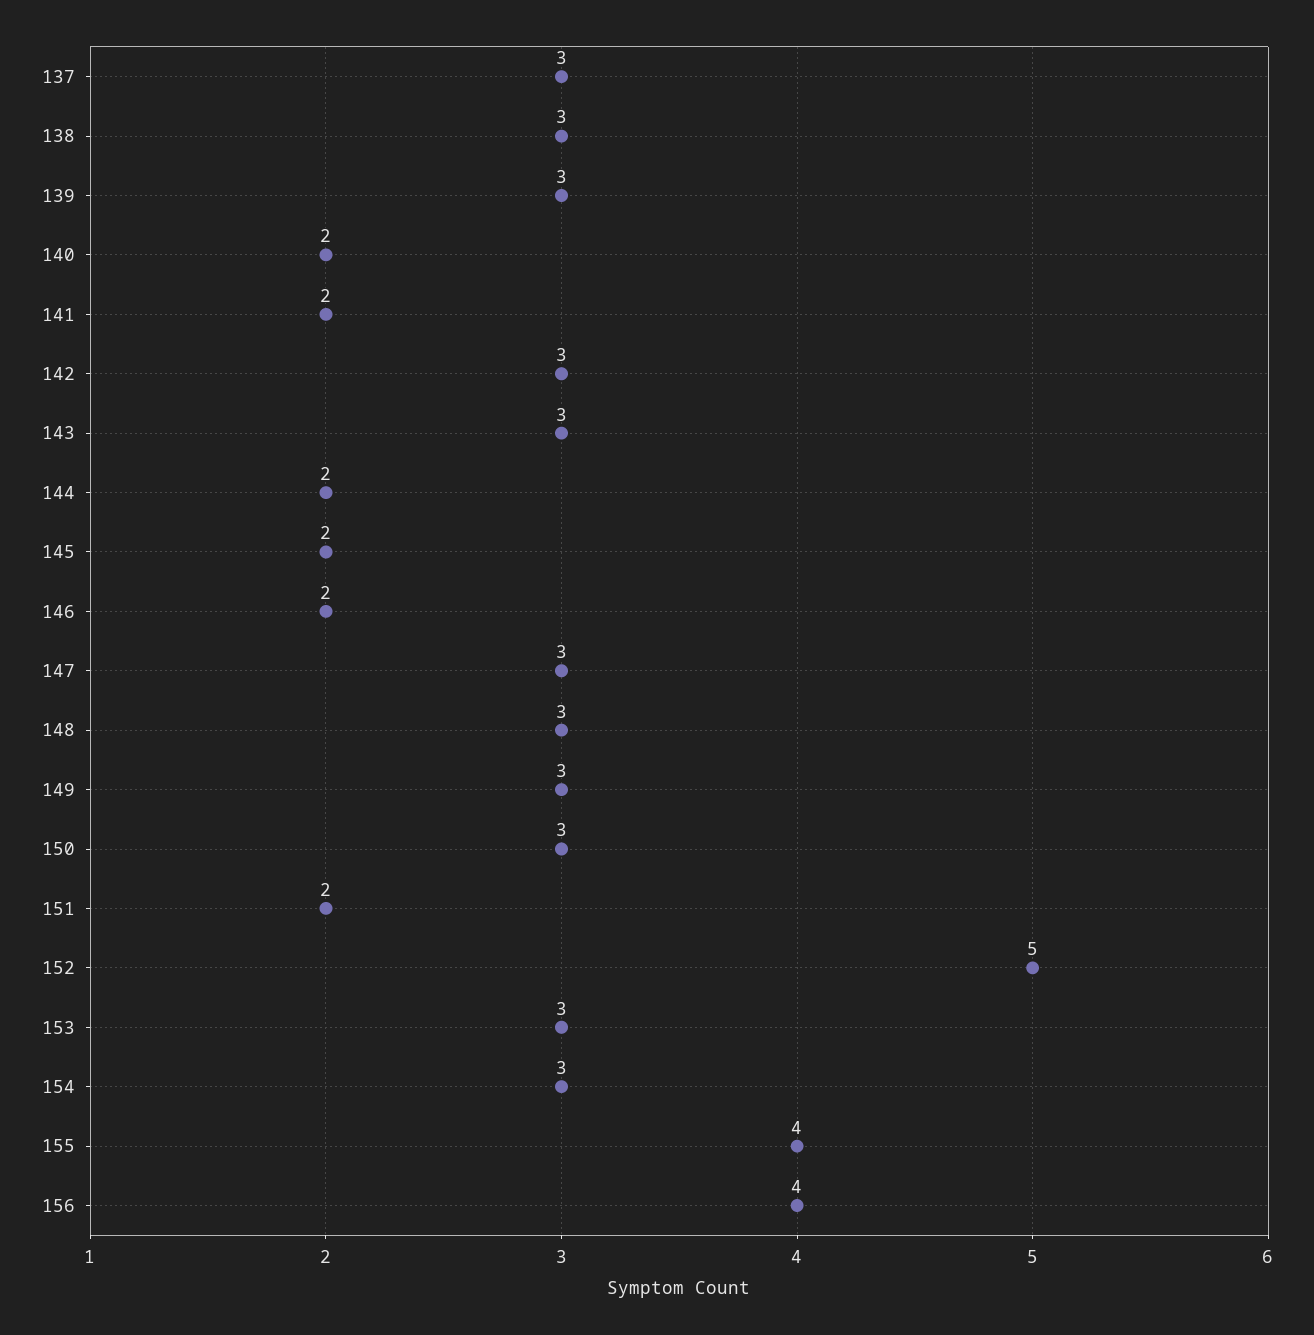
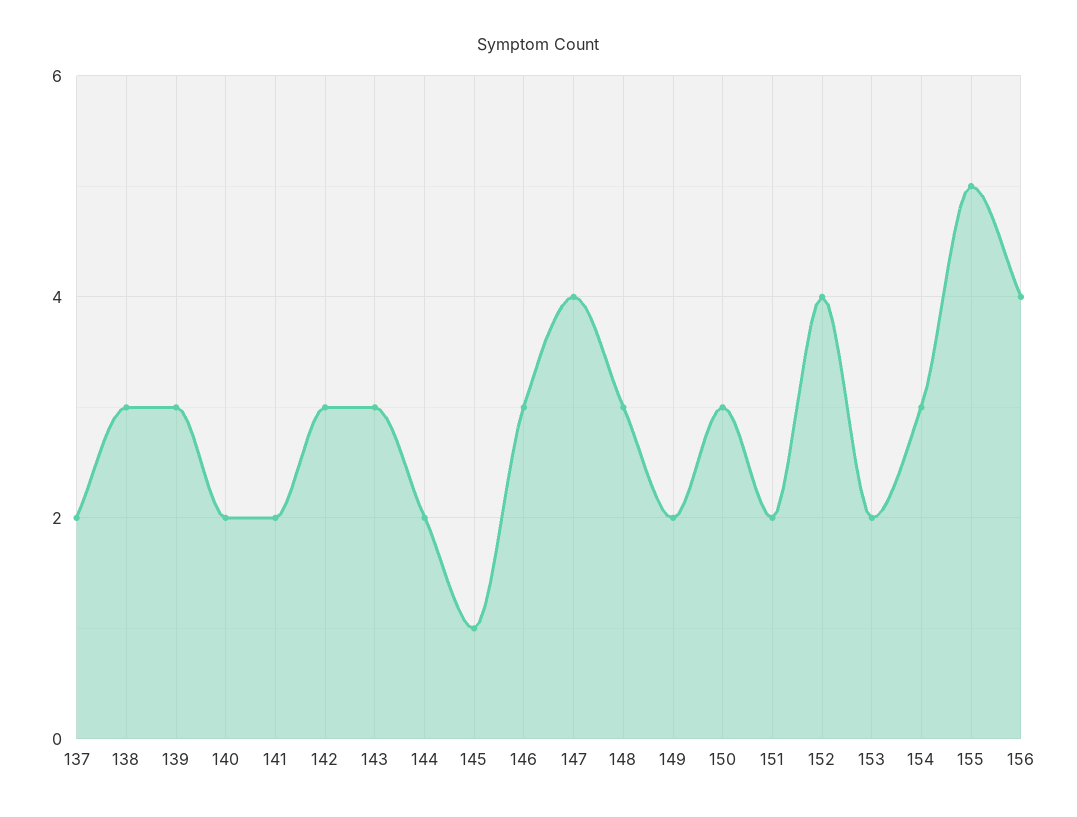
137: 3 -> 2
145: 2 -> 1
146: 2 -> 3
147: 3 -> 4
149: 3 -> 2
152: 5 -> 4
153: 3 -> 2
155: 4 -> 5

